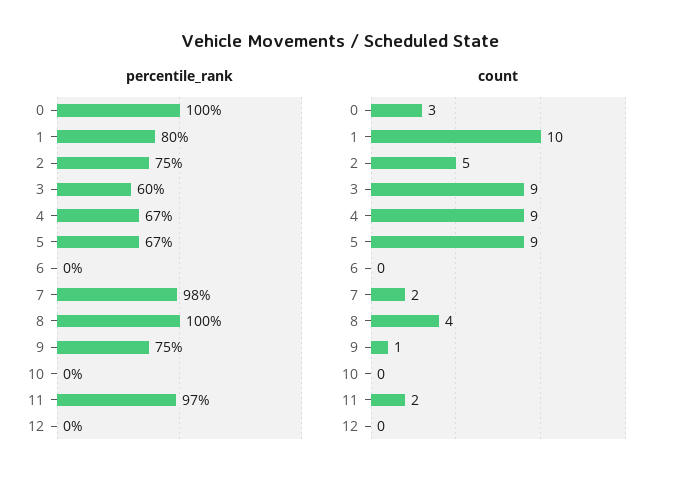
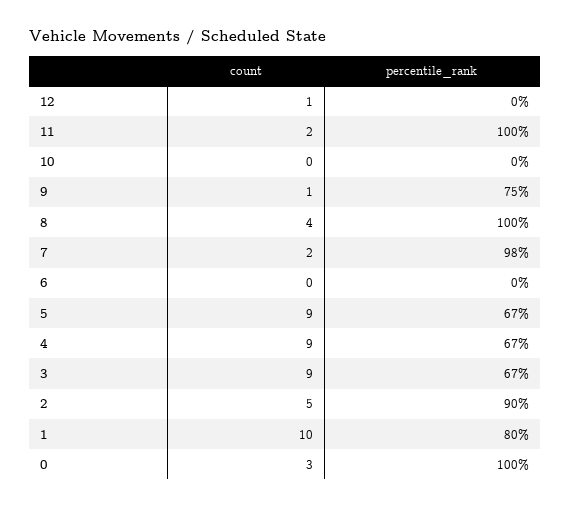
percentile_rank, 2: 75 -> 90
percentile_rank, 3: 60 -> 67
percentile_rank, 11: 97 -> 100
count, 12: 0 -> 1

